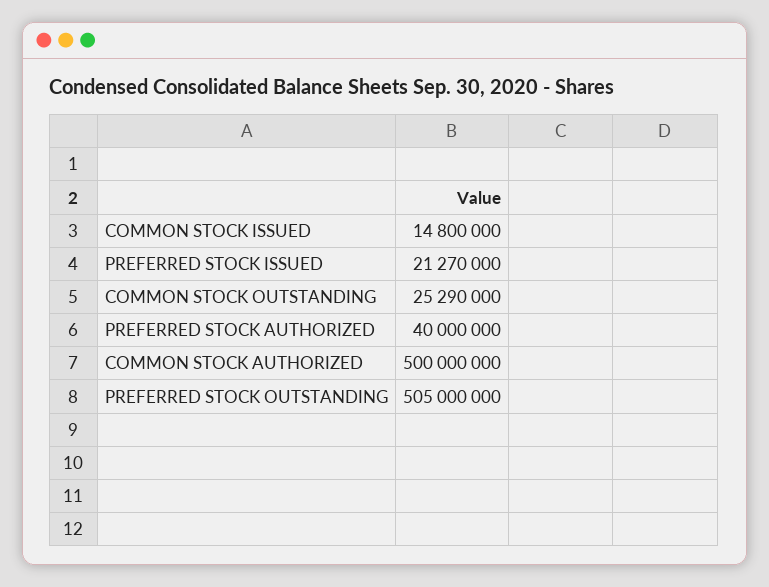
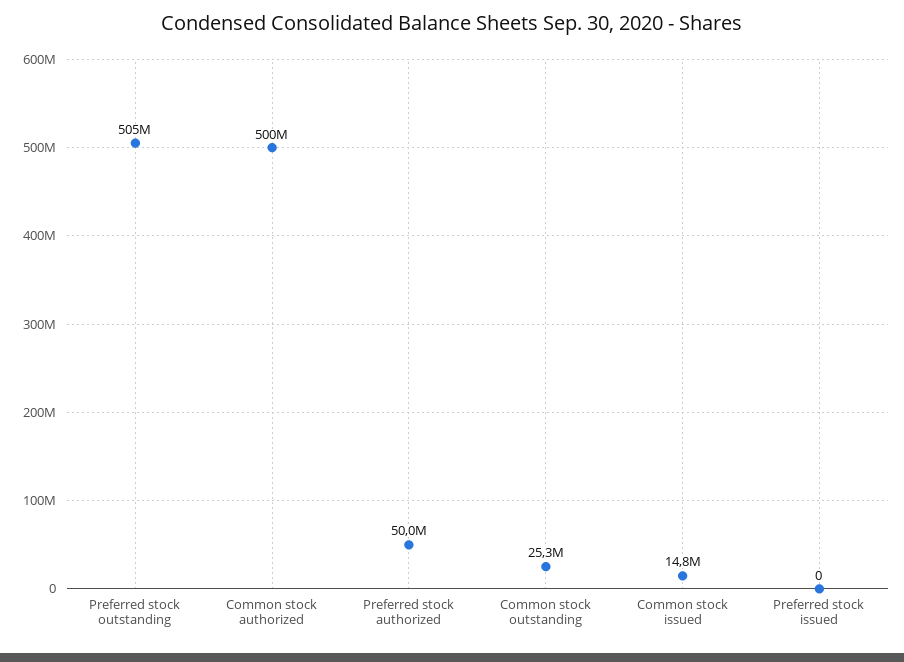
PREFERRED STOCK ISSUED: 21270000 -> 0
PREFERRED STOCK AUTHORIZED: 40000000 -> 50000000

